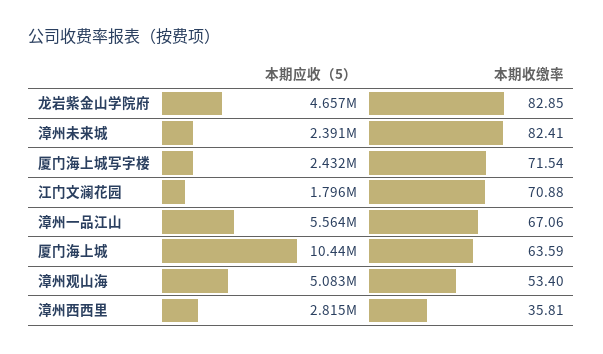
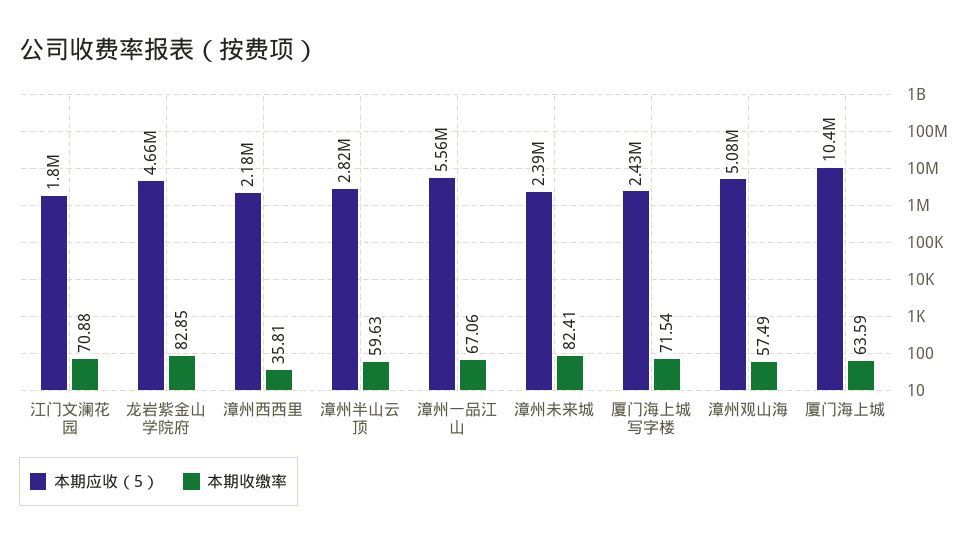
本期收缴率, 漳州观山海: 53.4 -> 57.49
本期应收（5）, 漳州西西里: 2815000 -> 2180000
本期应收（5）, 漳州半山云顶: none -> 2820000
本期收缴率, 漳州半山云顶: none -> 59.63

